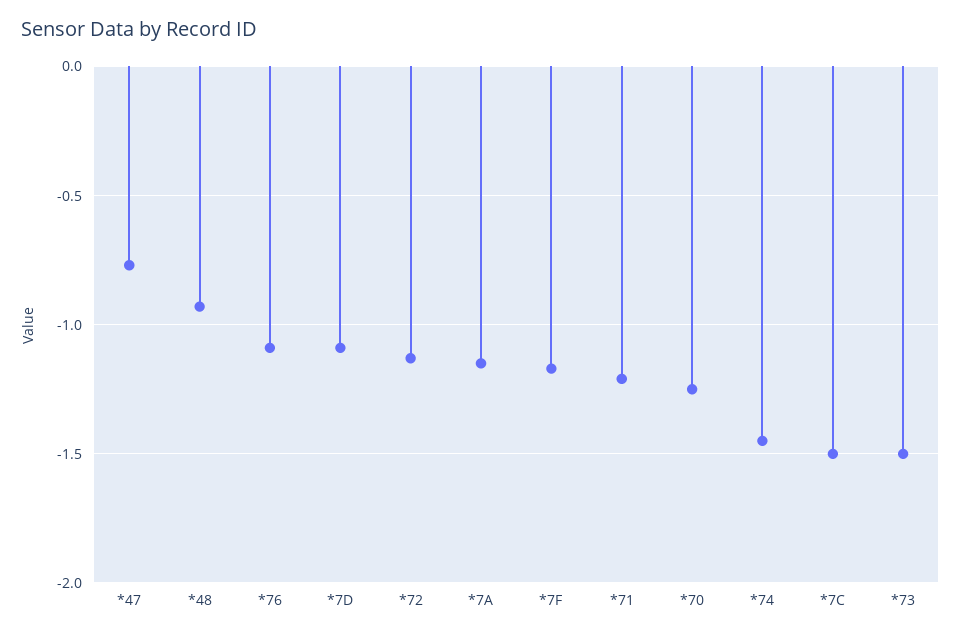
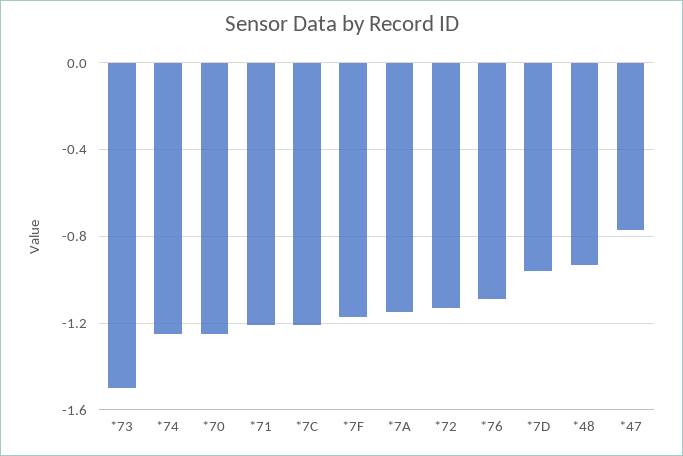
*7D: -1.1 -> -0.95
*74: -1.45 -> -1.25
*7C: -1.5 -> -1.2

